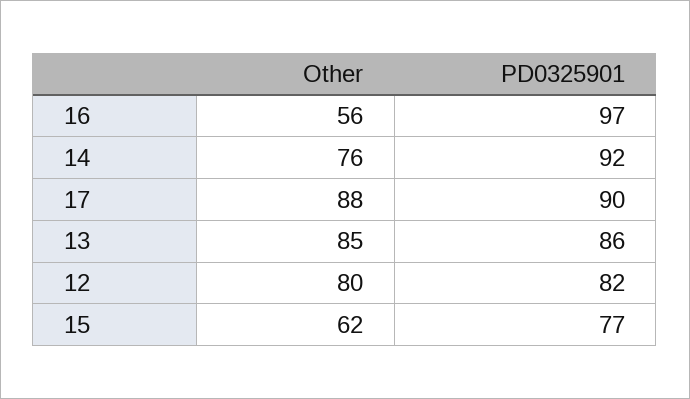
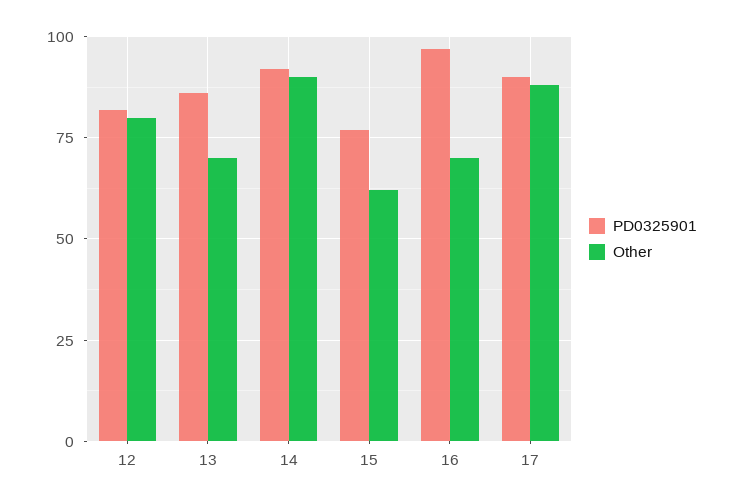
Other, 16: 56 -> 70
Other, 14: 76 -> 90
Other, 13: 85 -> 70

